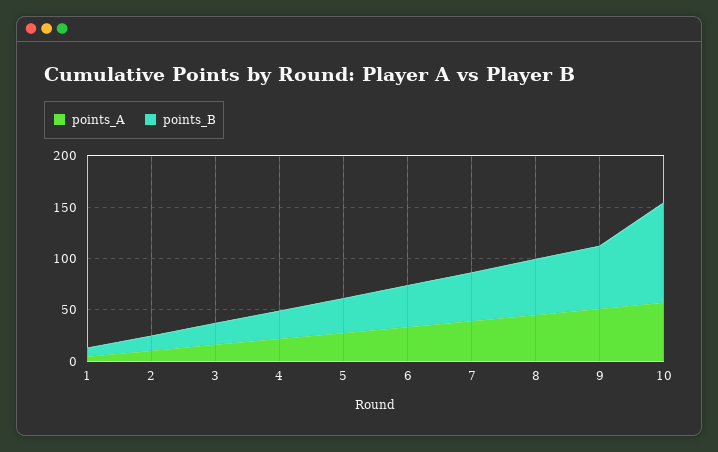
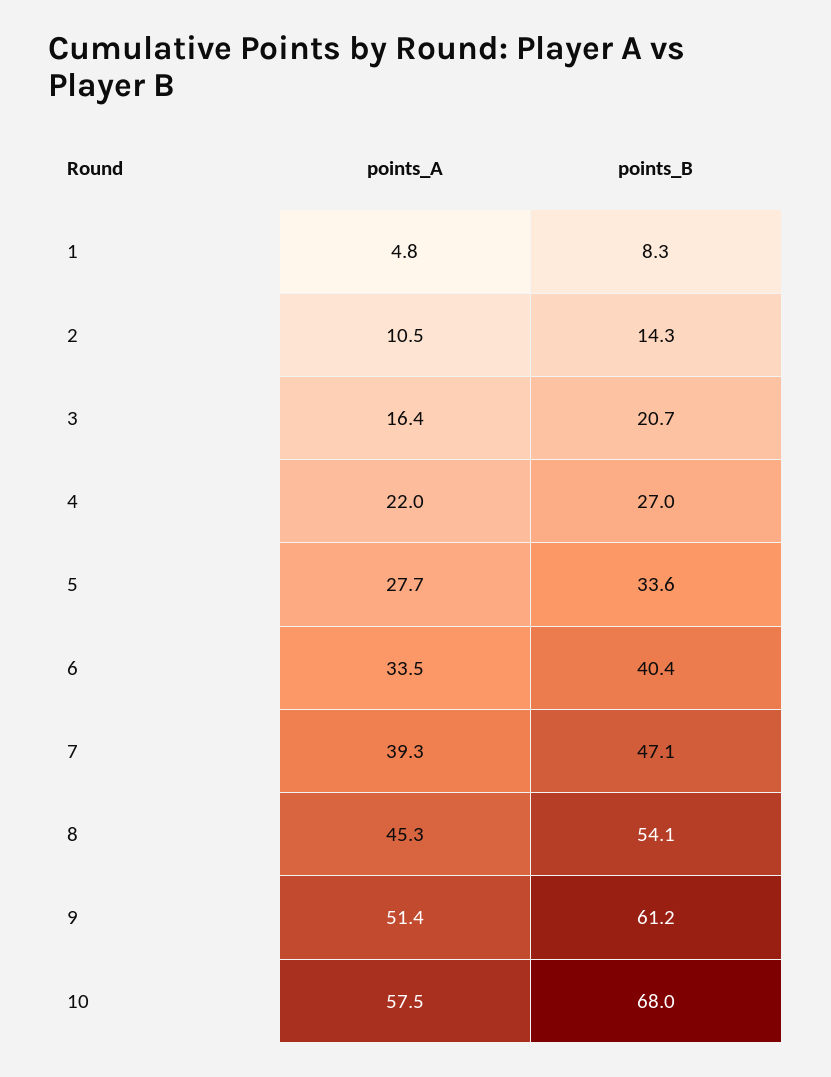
points_B, 10: 100 -> 68

